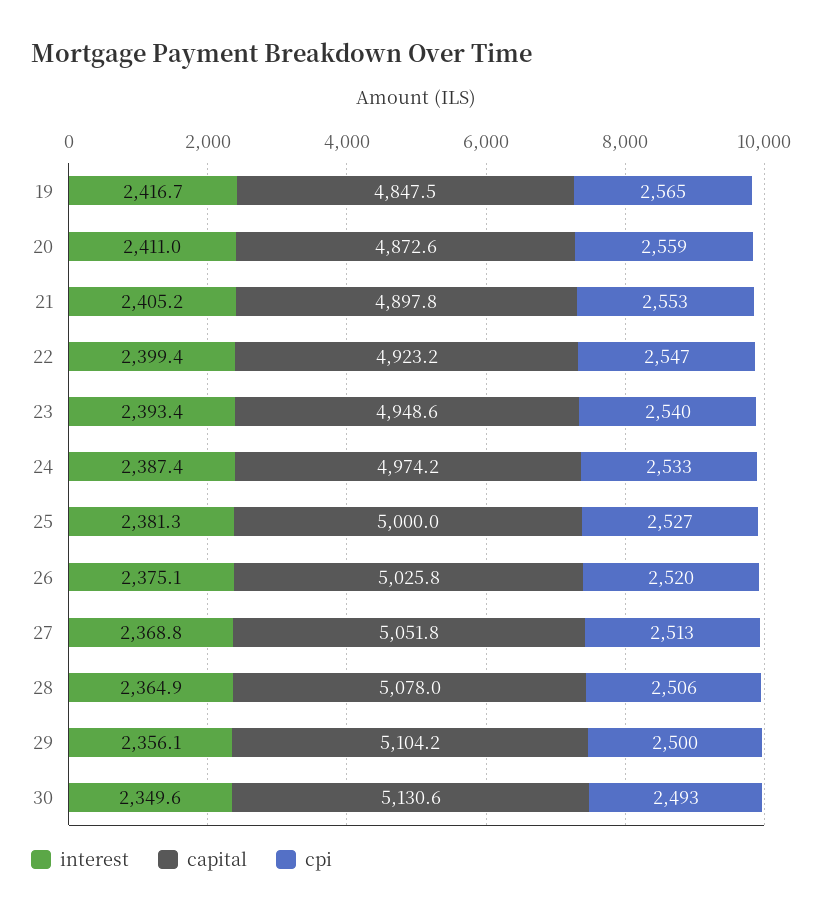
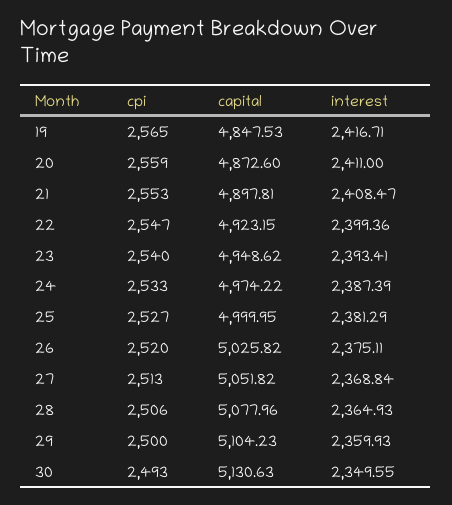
interest, 21: 2405.2 -> 2408.47
interest, 29: 2356.1 -> 2359.93

